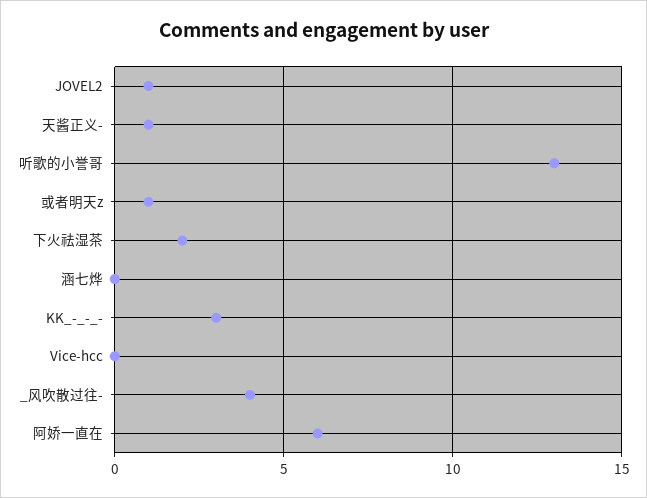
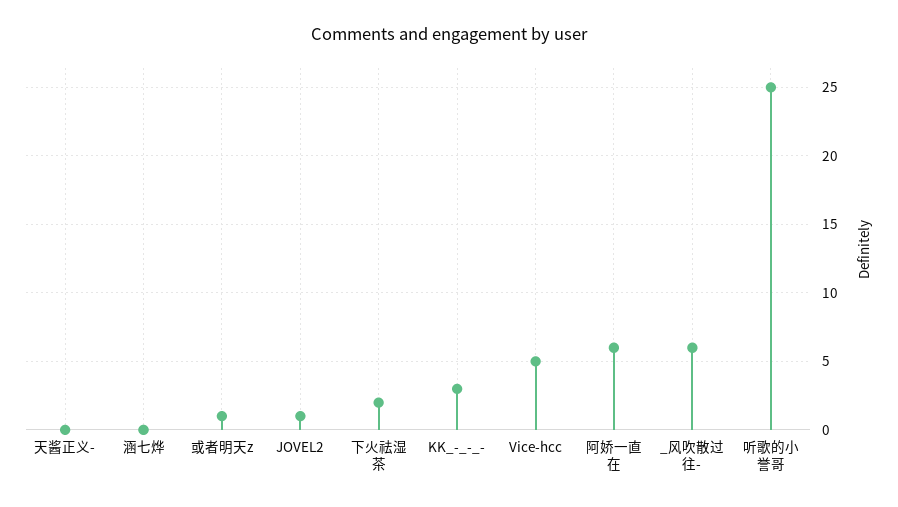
天酱正义-: 1 -> 0
听歌的小誉哥: 13 -> 25
Vice-hcc: 0 -> 5
_风吹散过往-: 4 -> 6

